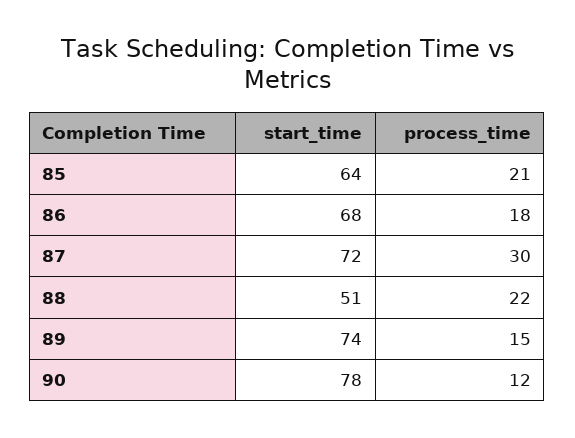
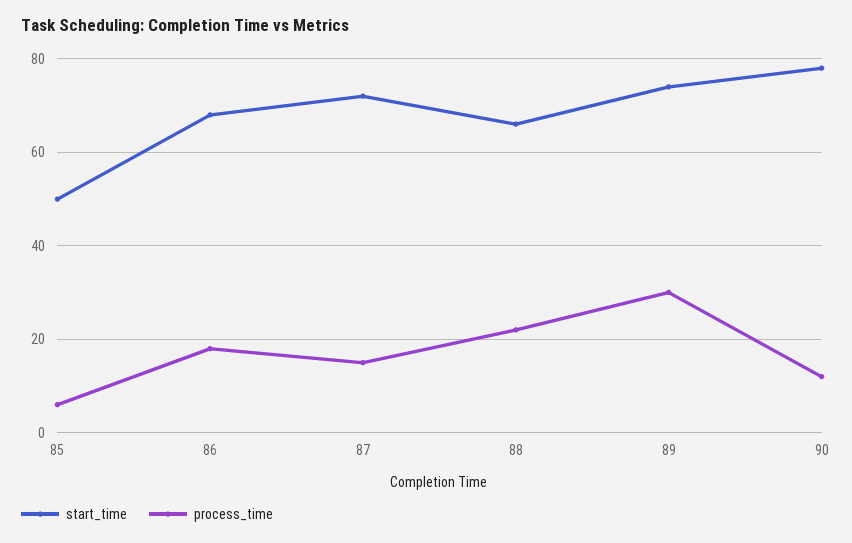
start_time, 85: 64 -> 50
process_time, 85: 21 -> 5
process_time, 87: 30 -> 15
start_time, 88: 51 -> 65
process_time, 89: 15 -> 30

